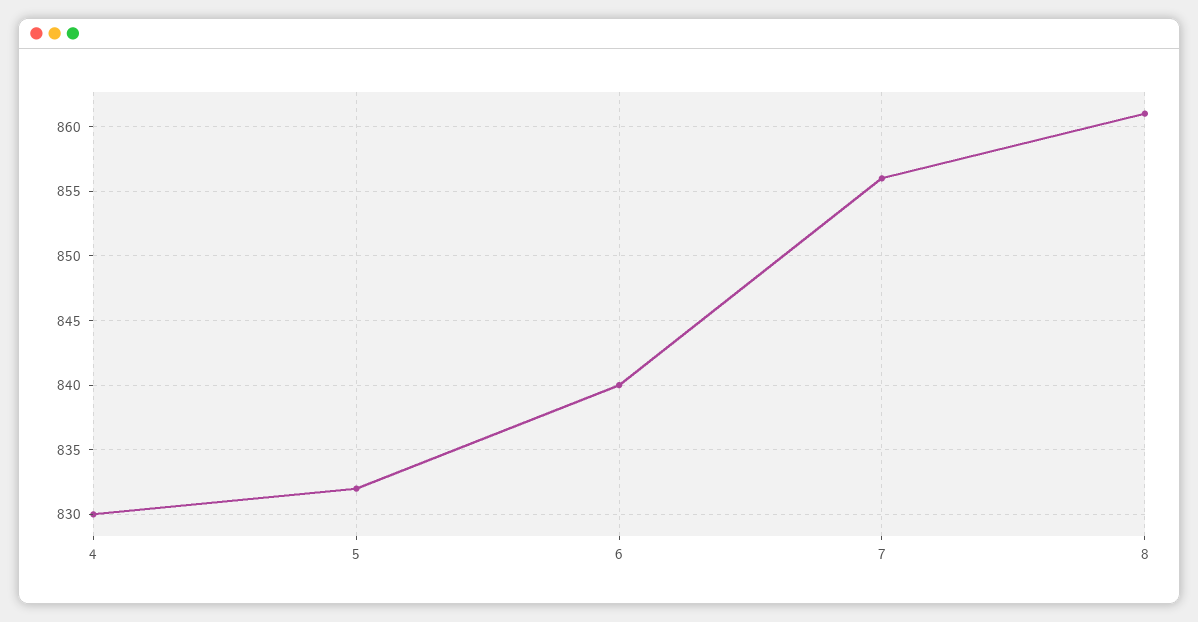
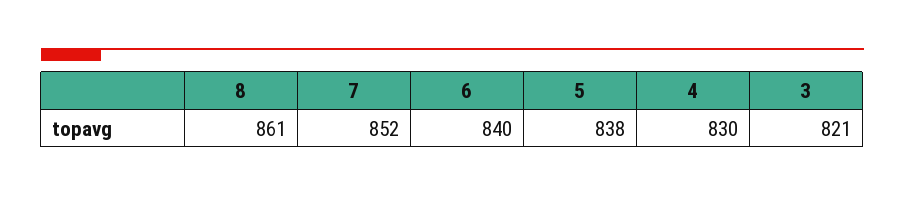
5: 832 -> 838
7: 856 -> 852
3: none -> 821

